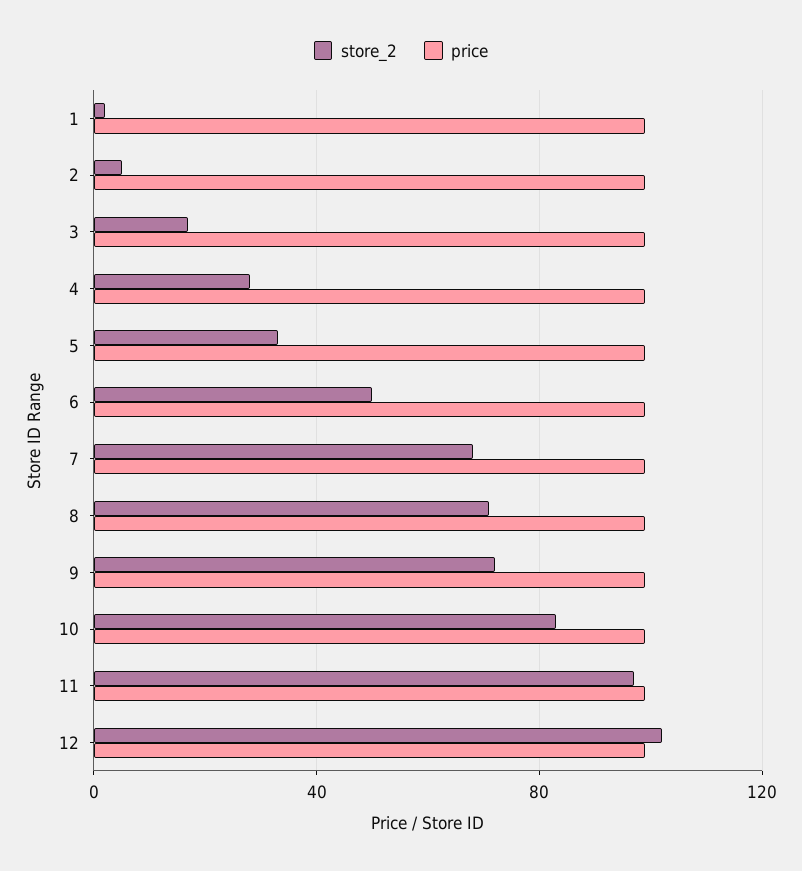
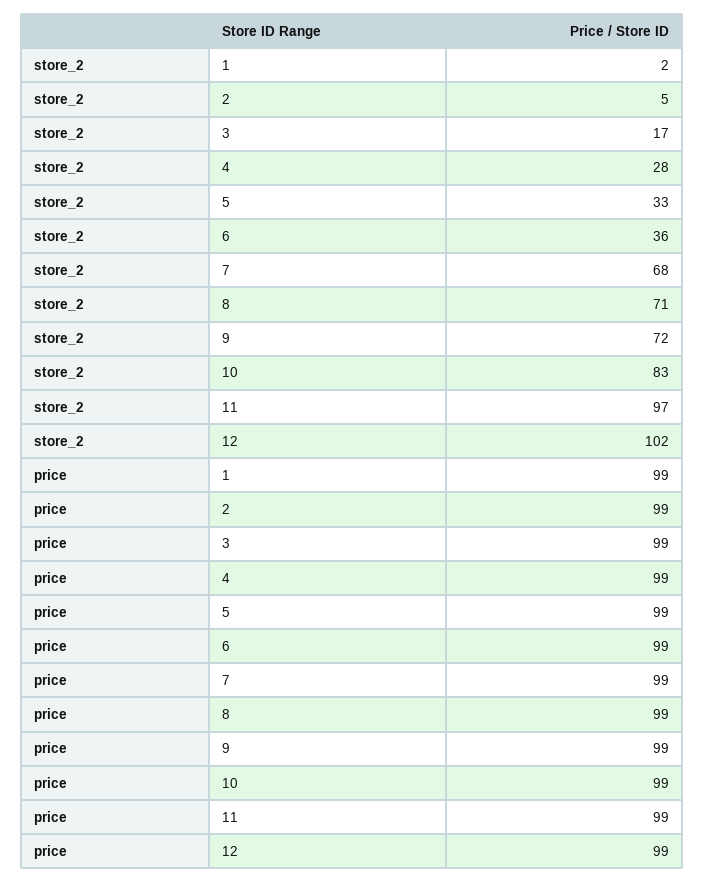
store_2, 6: 50 -> 36

